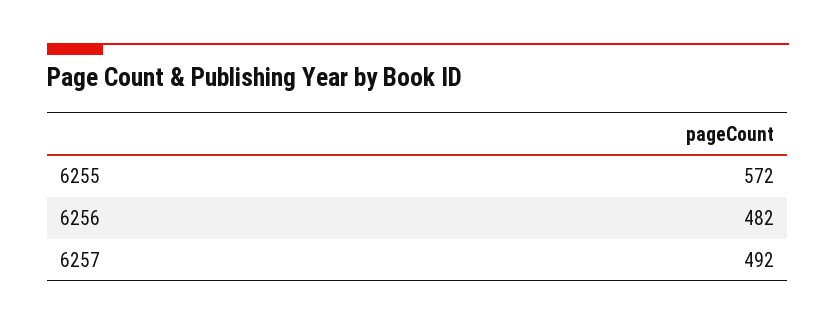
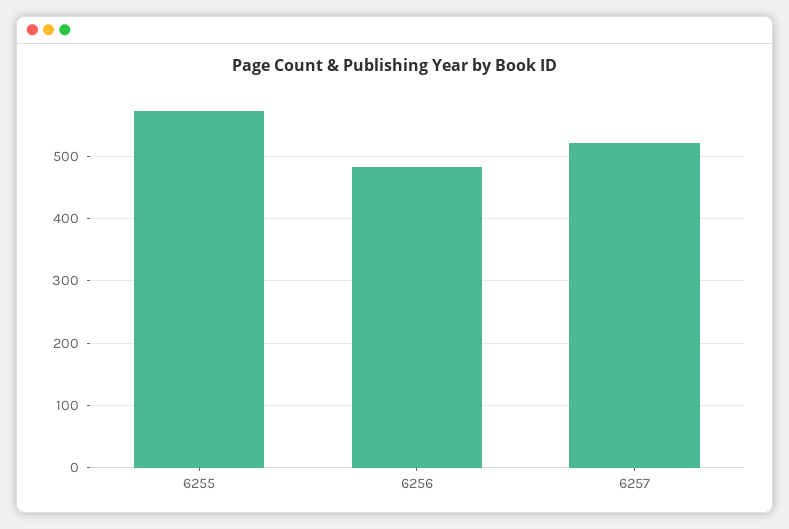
6257: 492 -> 520

